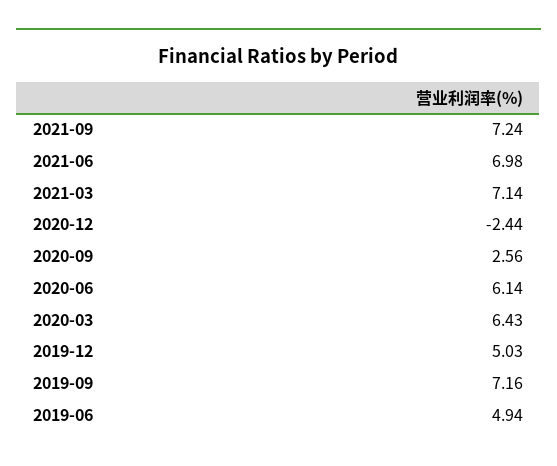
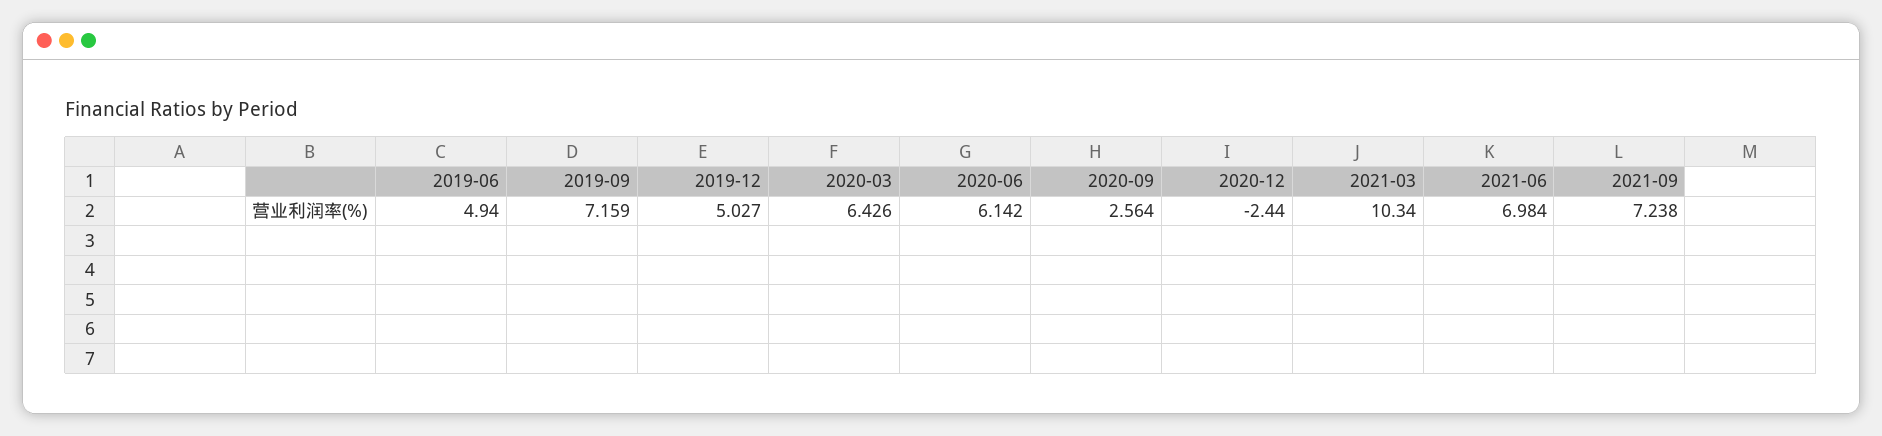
2021-03: 7.14 -> 10.34

